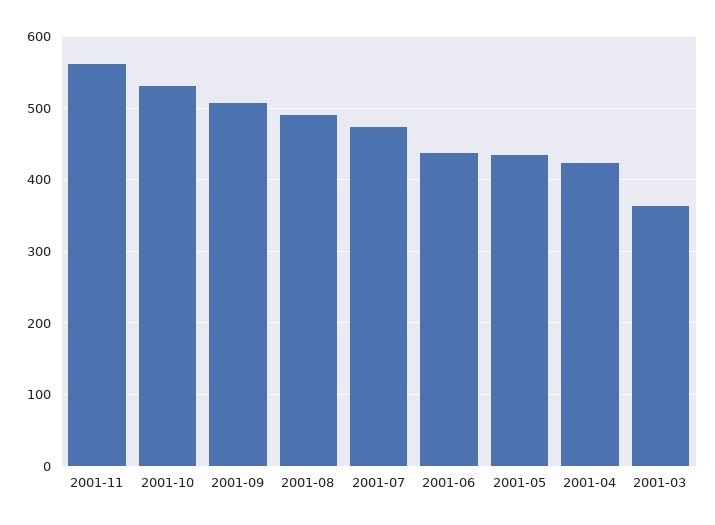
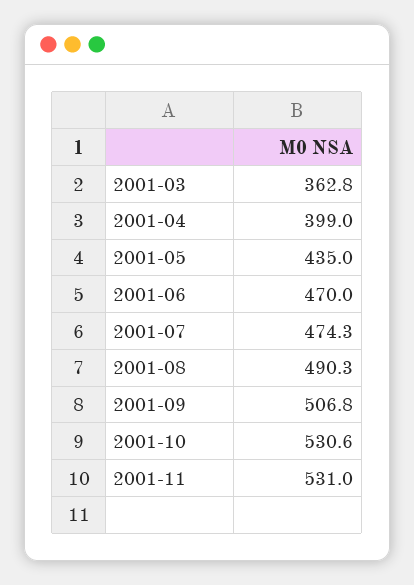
2001-11: 560 -> 531
2001-06: 440 -> 470
2001-04: 420 -> 399

